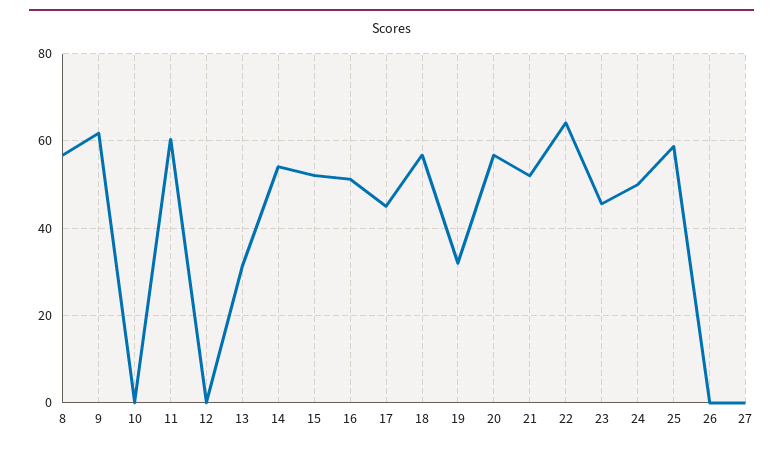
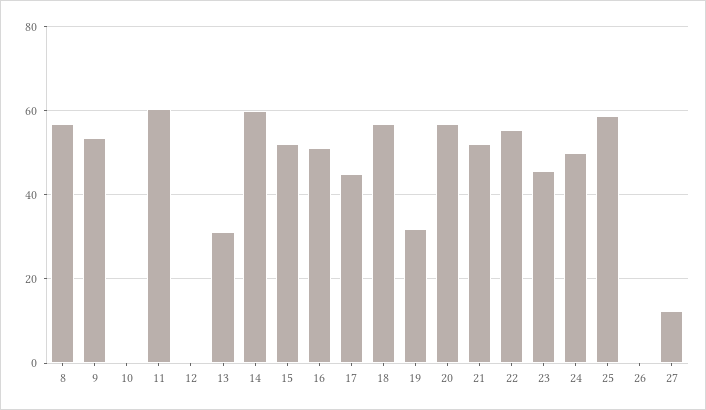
9: 62 -> 54
14: 54 -> 60
22: 64 -> 56
27: 0 -> 12

